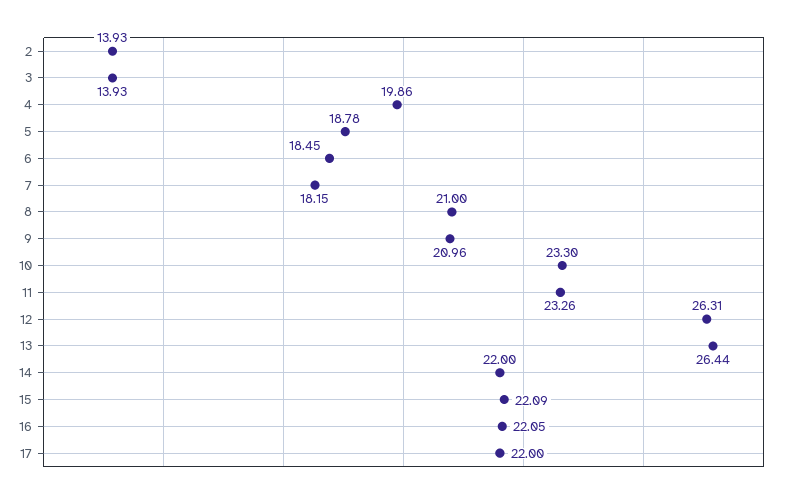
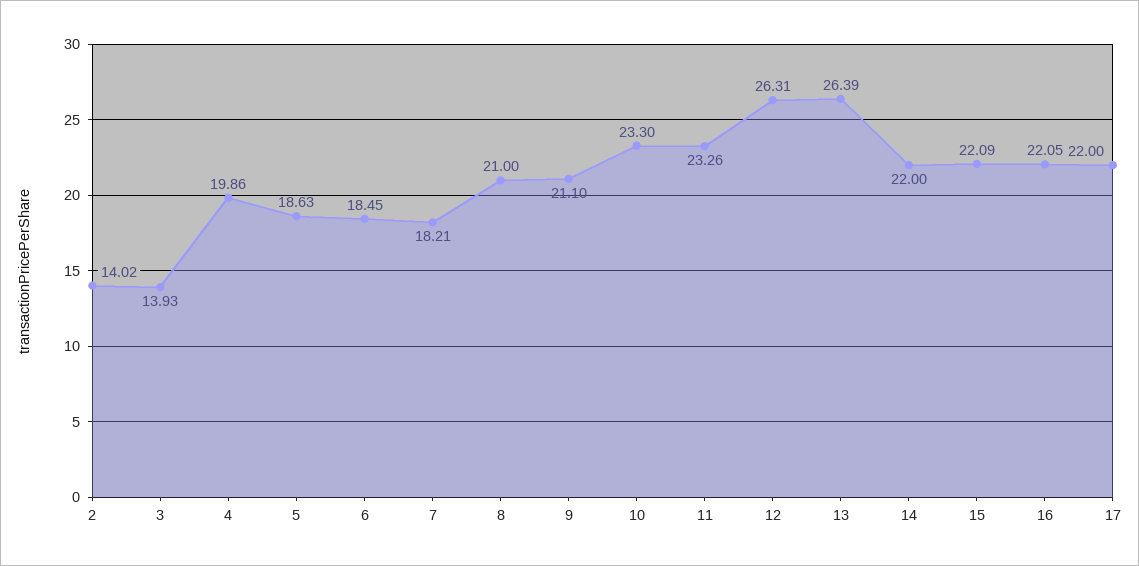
2: 13.93 -> 14.02
5: 18.78 -> 18.63
7: 18.15 -> 18.21
9: 20.96 -> 21.1
13: 26.44 -> 26.39

